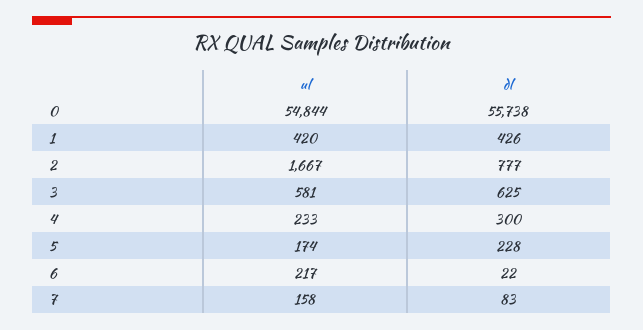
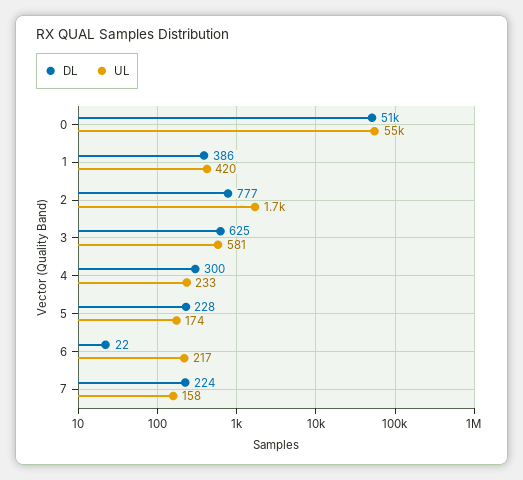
dl, 0: 55738 -> 51000
dl, 1: 426 -> 386
dl, 7: 83 -> 224

